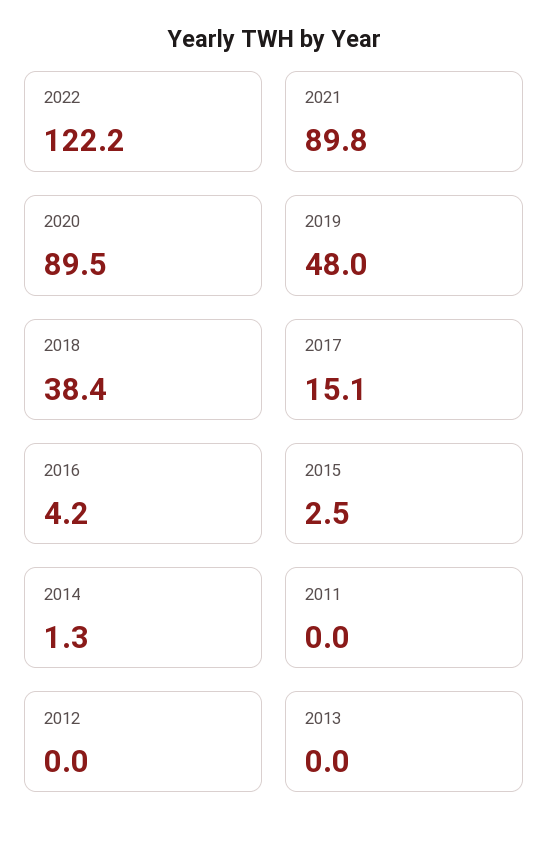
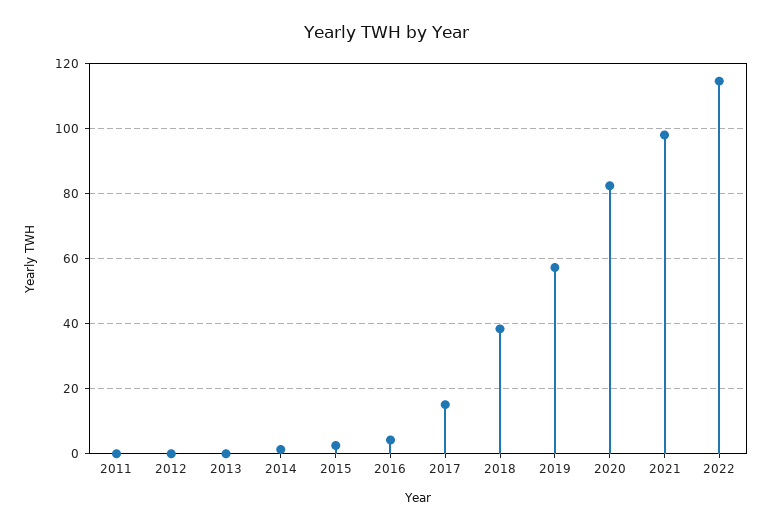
2022: 122.2 -> 114
2021: 89.8 -> 98
2020: 89.5 -> 82
2019: 48 -> 58

